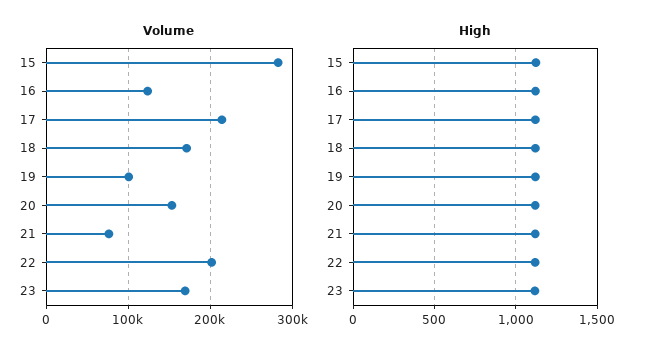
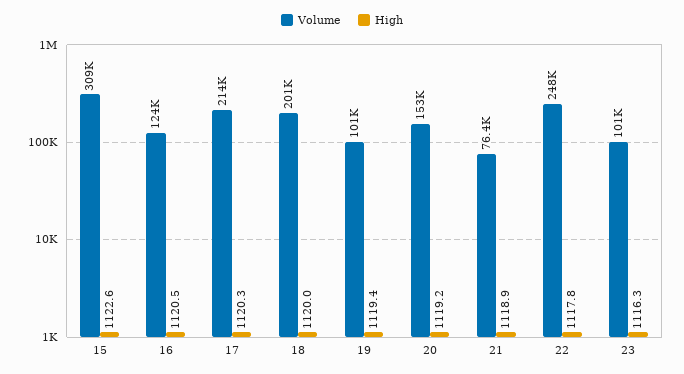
Volume, 15: 280000 -> 309000
Volume, 18: 170000 -> 201000
Volume, 22: 200000 -> 248000
Volume, 23: 170000 -> 101000

